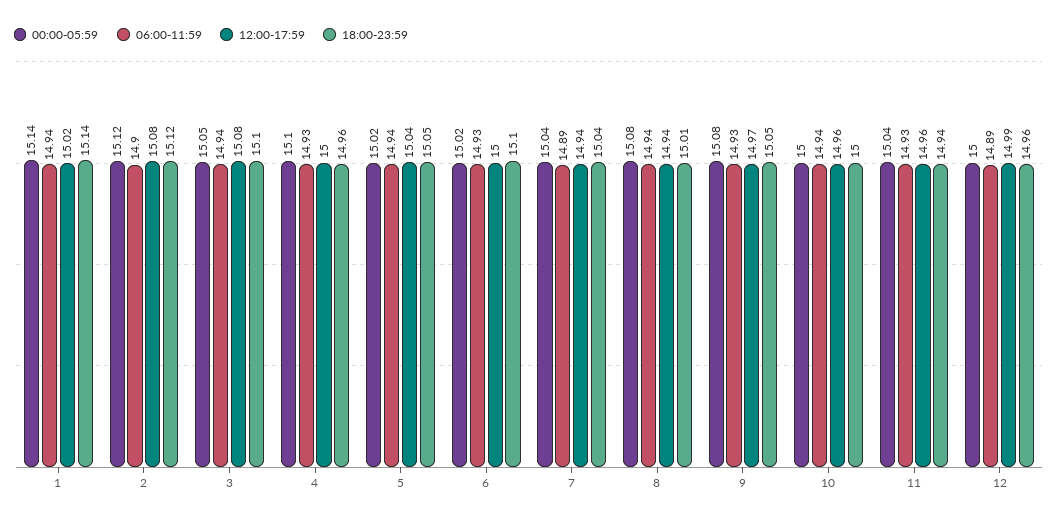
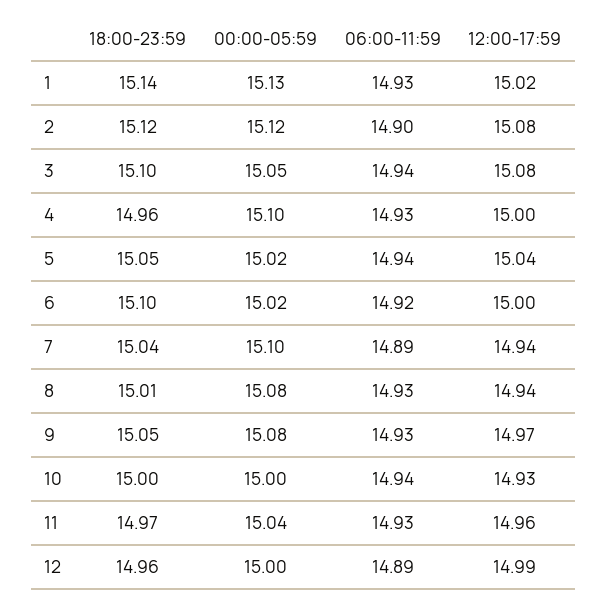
00:00-05:59, 1: 15.14 -> 15.13
06:00-11:59, 1: 14.94 -> 14.93
06:00-11:59, 6: 14.93 -> 14.92
00:00-05:59, 7: 15.04 -> 15.1
06:00-11:59, 8: 14.94 -> 14.93
12:00-17:59, 10: 14.96 -> 14.93
18:00-23:59, 11: 14.94 -> 14.97

